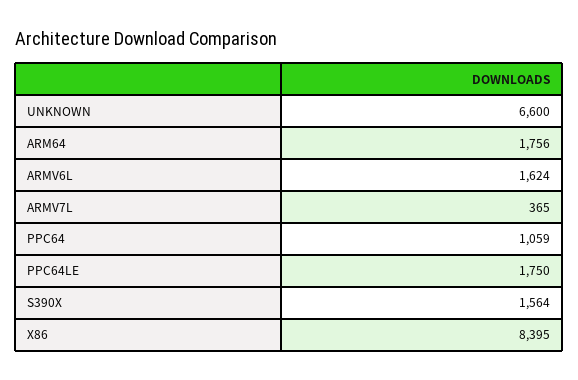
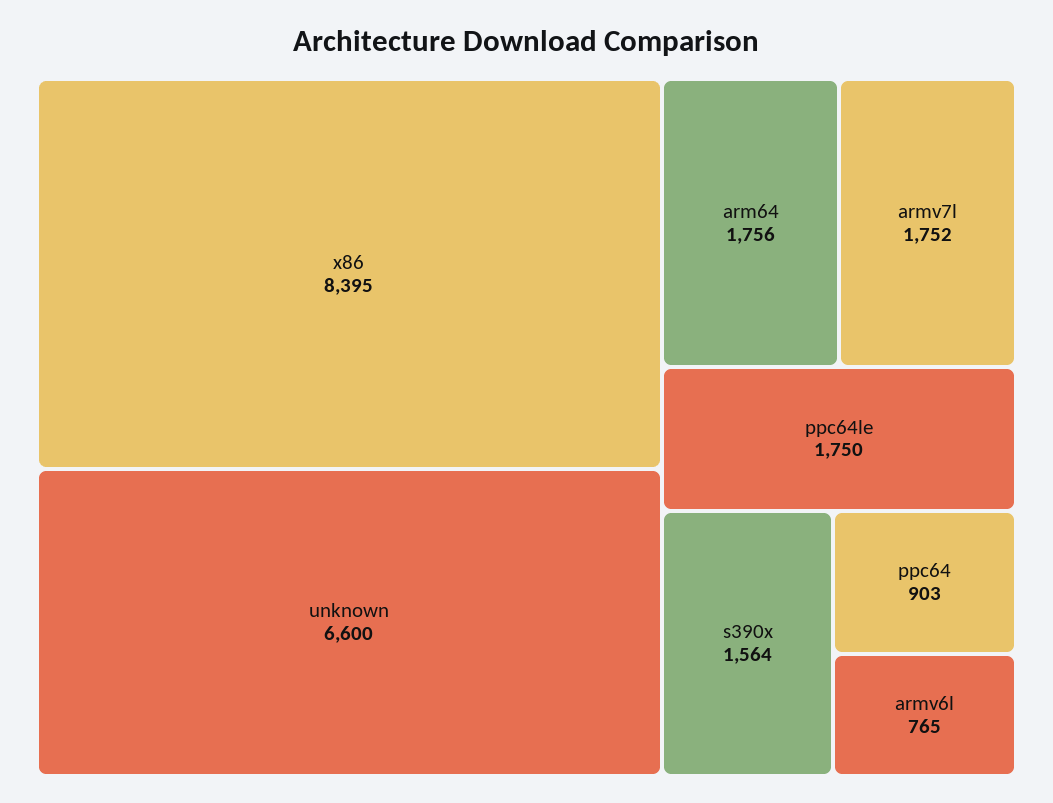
ARMV6L: 1624 -> 765
ARMV7L: 365 -> 1752
PPC64: 1059 -> 903

